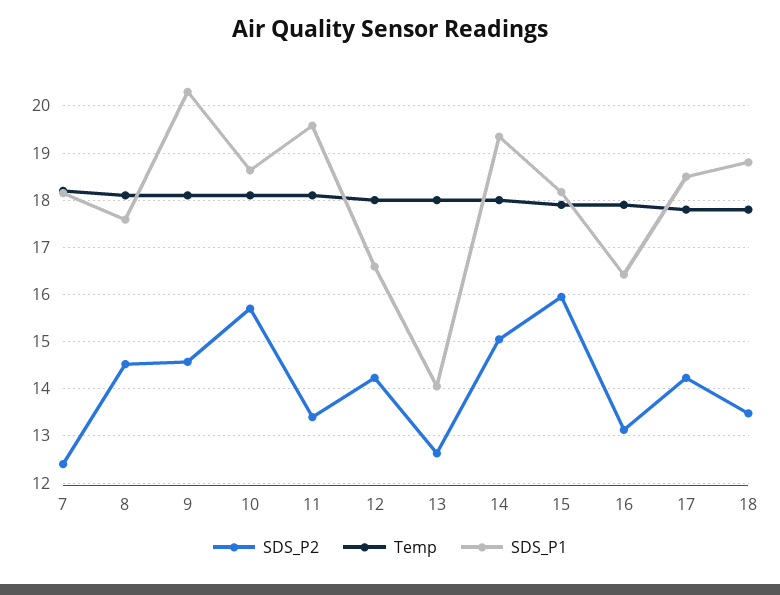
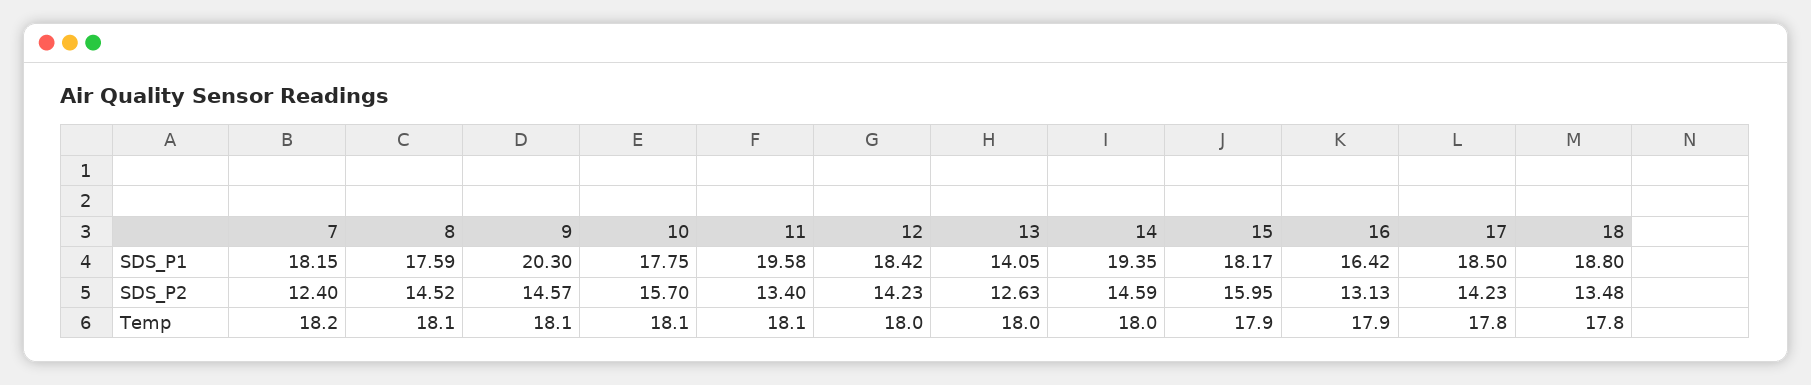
SDS_P1, 10: 18.6 -> 17.75
SDS_P1, 12: 16.6 -> 18.42
SDS_P2, 14: 15 -> 14.59

